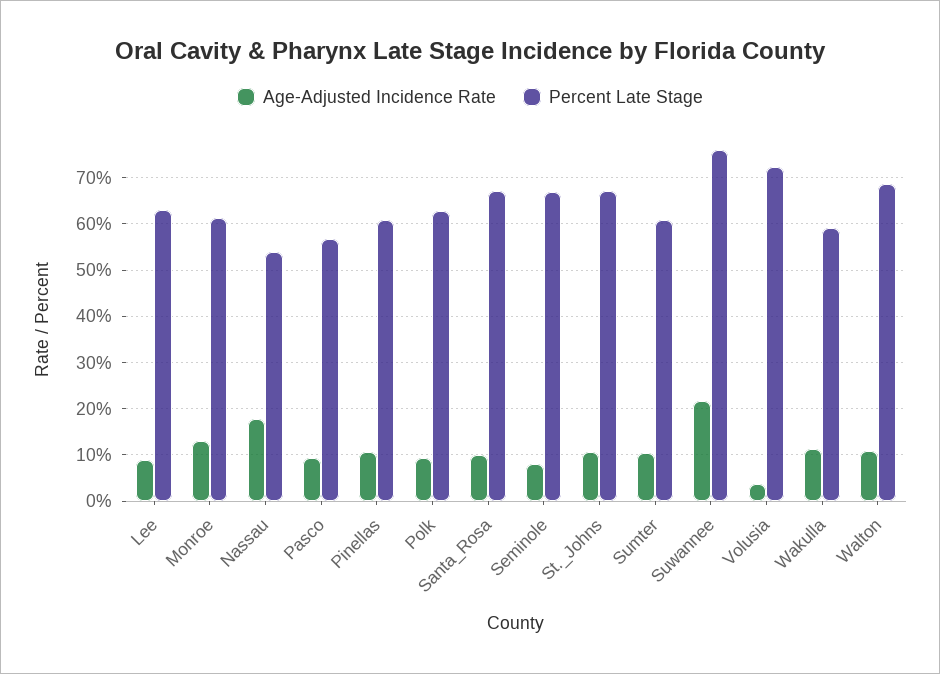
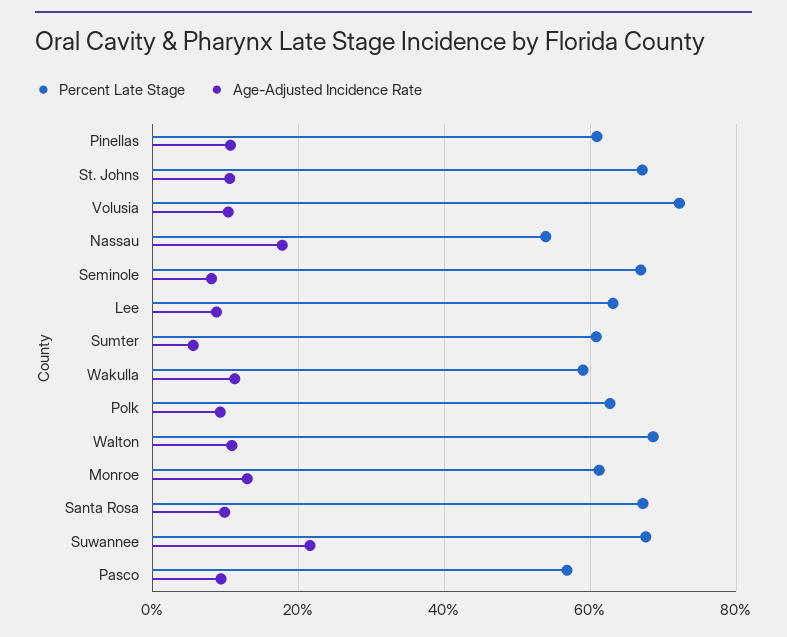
Age-Adjusted Incidence Rate, Sumter: 10 -> 6
Percent Late Stage, Suwannee: 76 -> 68
Age-Adjusted Incidence Rate, Volusia: 4 -> 10

